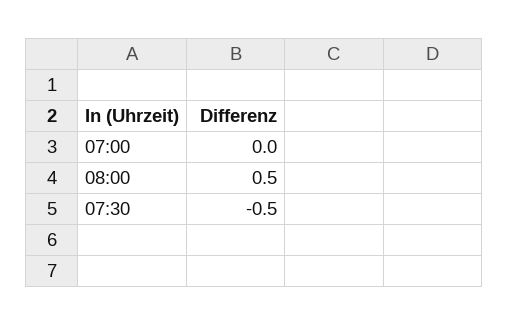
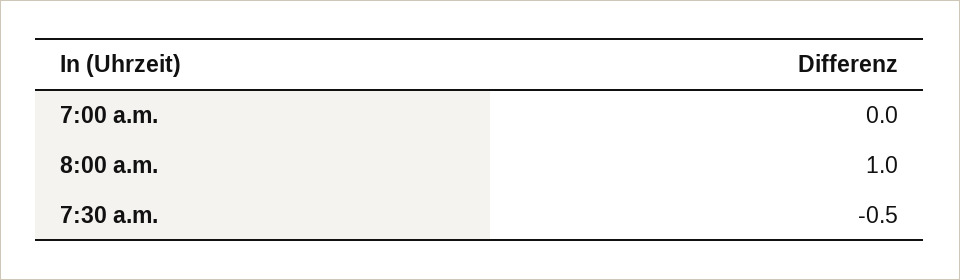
08:00: 0.5 -> 1

